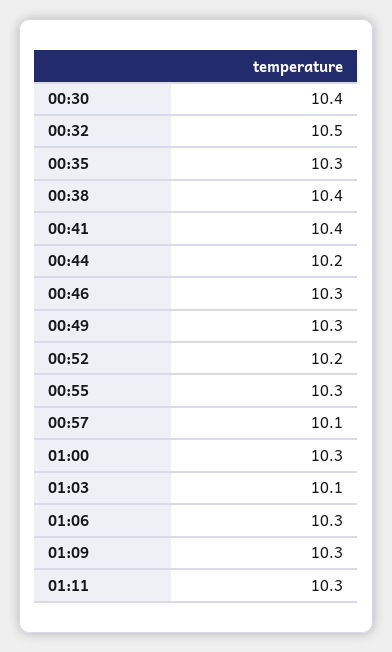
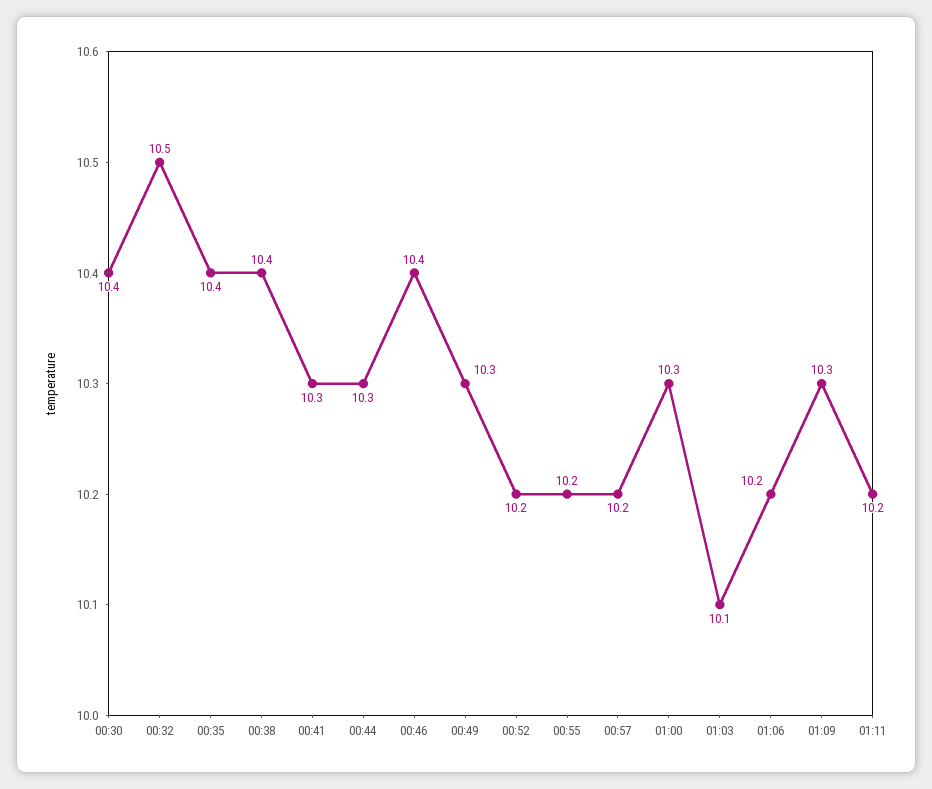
00:35: 10.3 -> 10.4
00:41: 10.4 -> 10.3
00:44: 10.2 -> 10.3
00:46: 10.3 -> 10.4
00:55: 10.3 -> 10.2
00:57: 10.1 -> 10.2
01:06: 10.3 -> 10.2
01:11: 10.3 -> 10.2

